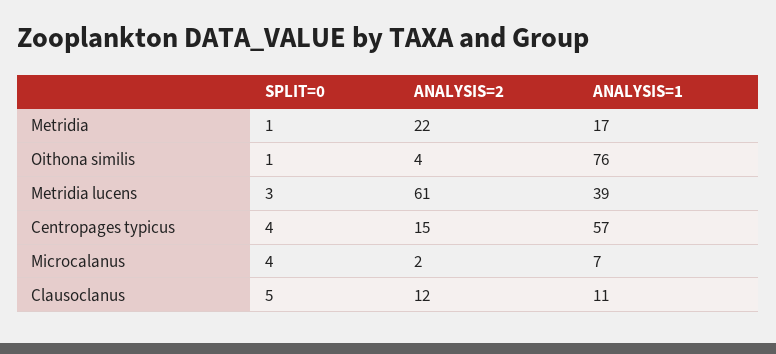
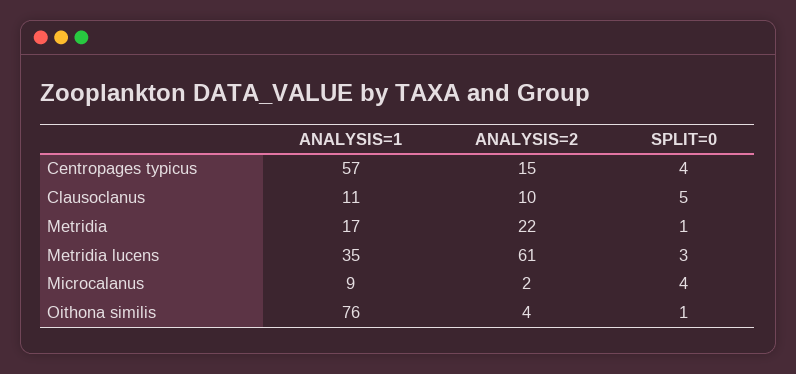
ANALYSIS=1, Metridia lucens: 39 -> 35
ANALYSIS=1, Microcalanus: 7 -> 9
ANALYSIS=2, Clausoclanus: 12 -> 10

